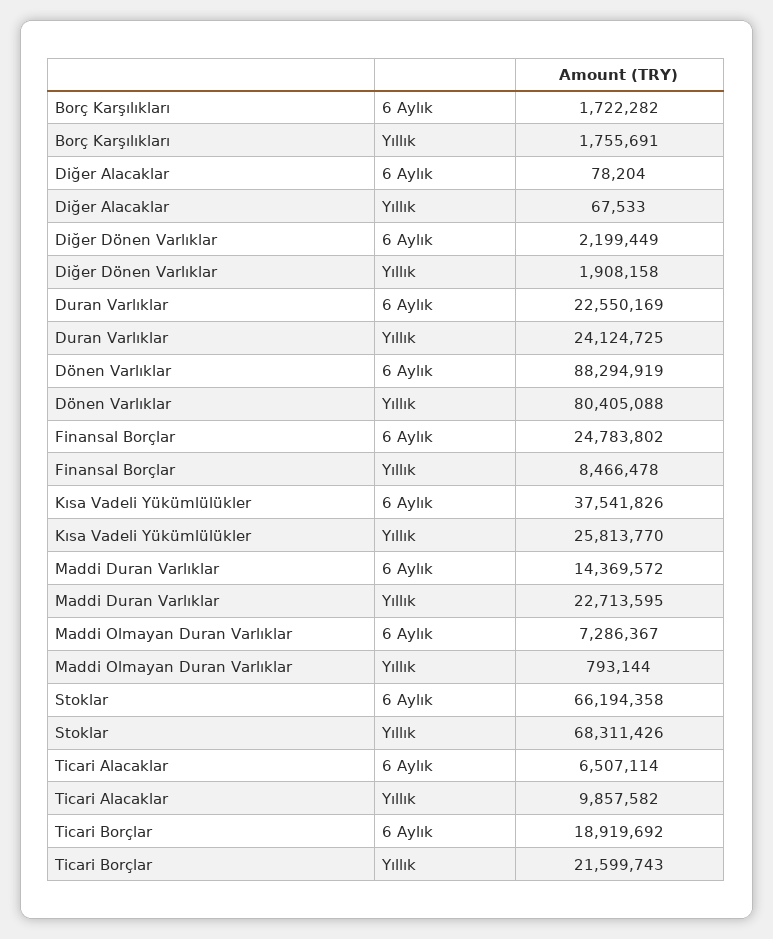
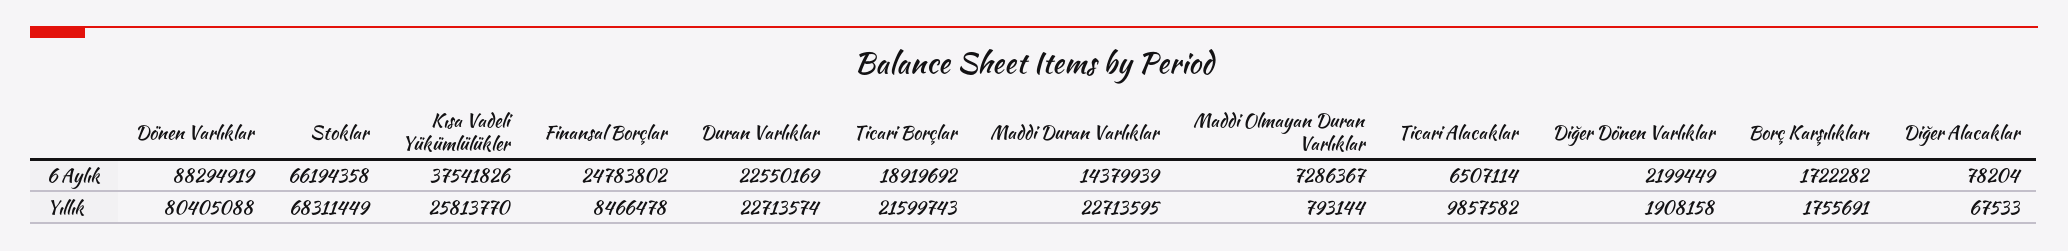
Duran Varlıklar, Yıllık: 24124725 -> 22713574
Maddi Duran Varlıklar, 6 Aylık: 14369572 -> 14379939
Stoklar, Yıllık: 68311426 -> 68311449

